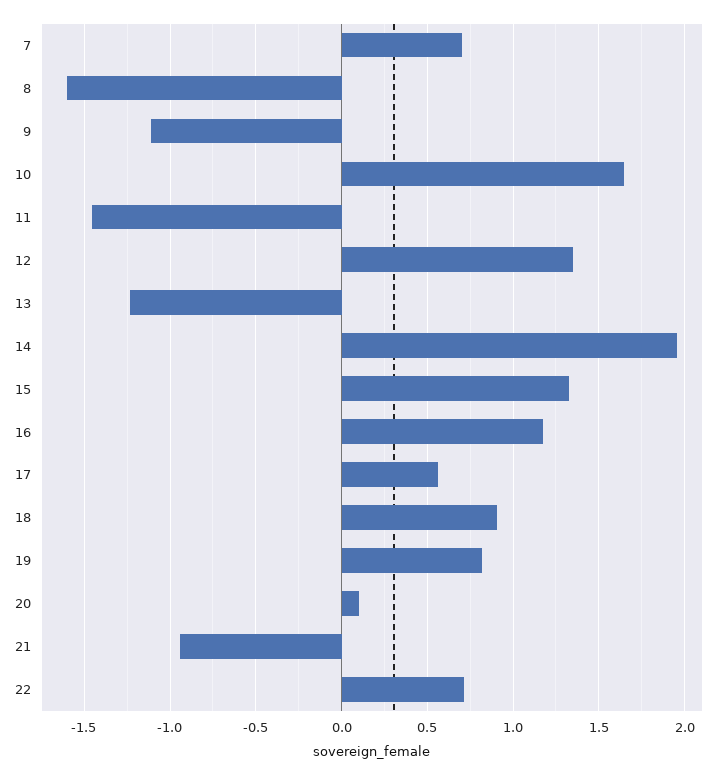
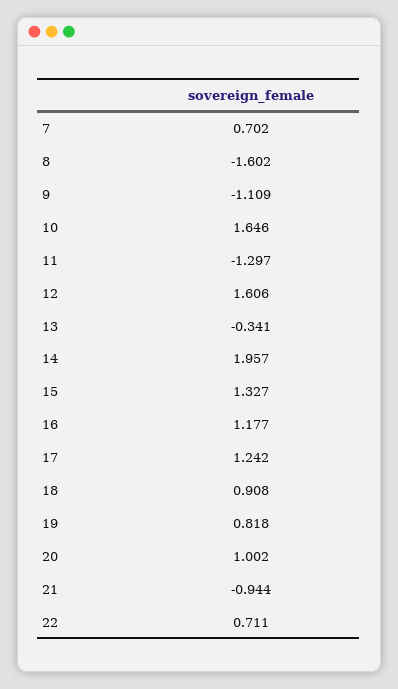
11: -1.45 -> -1.297
12: 1.35 -> 1.606
13: -1.25 -> -0.341
17: 0.55 -> 1.242
20: 0.1 -> 1.002

